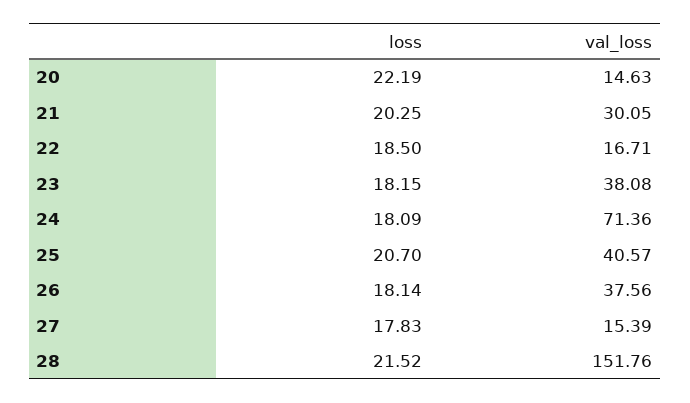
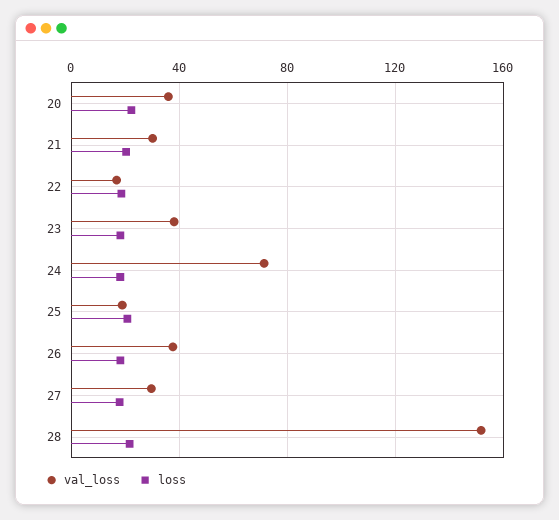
val_loss, 20: 14.63 -> 35
val_loss, 25: 40.57 -> 20
val_loss, 27: 15.39 -> 30

